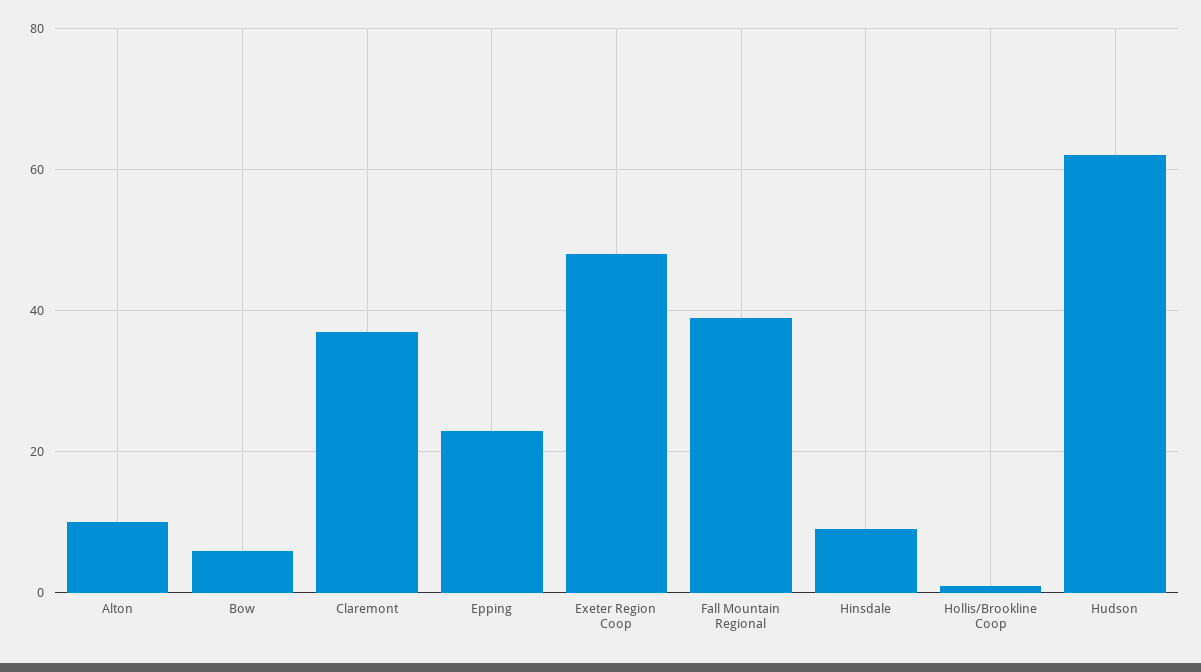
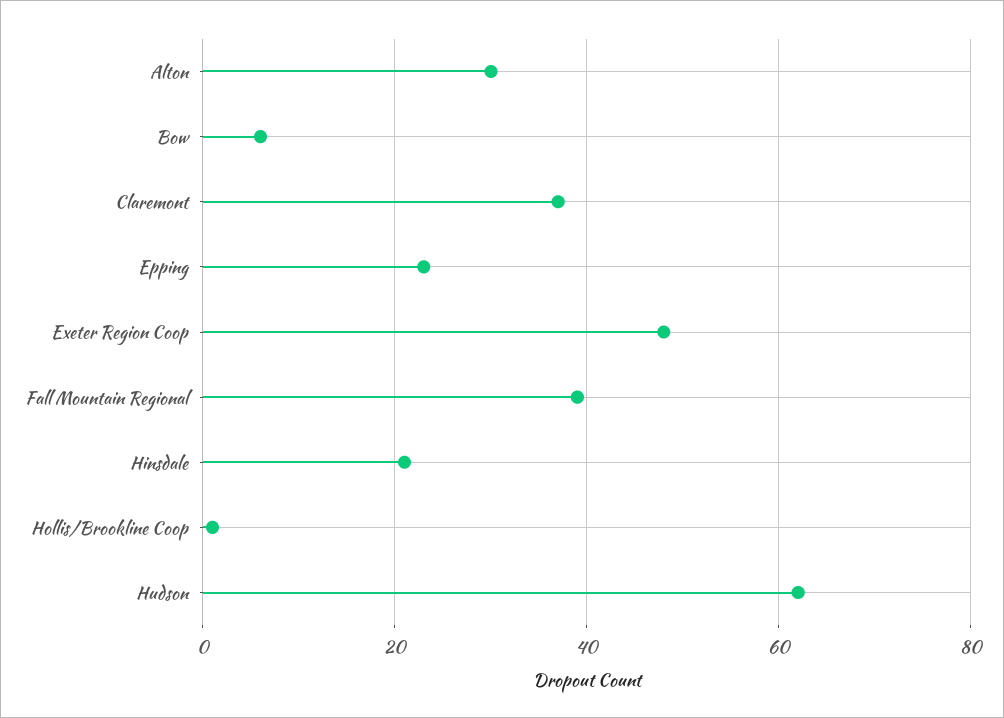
Alton: 10 -> 30
Hinsdale: 10 -> 20

